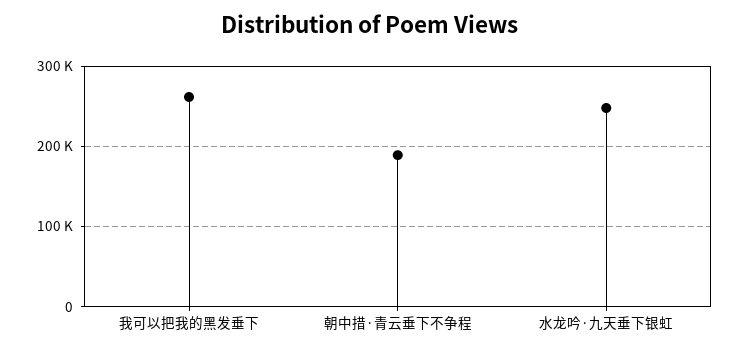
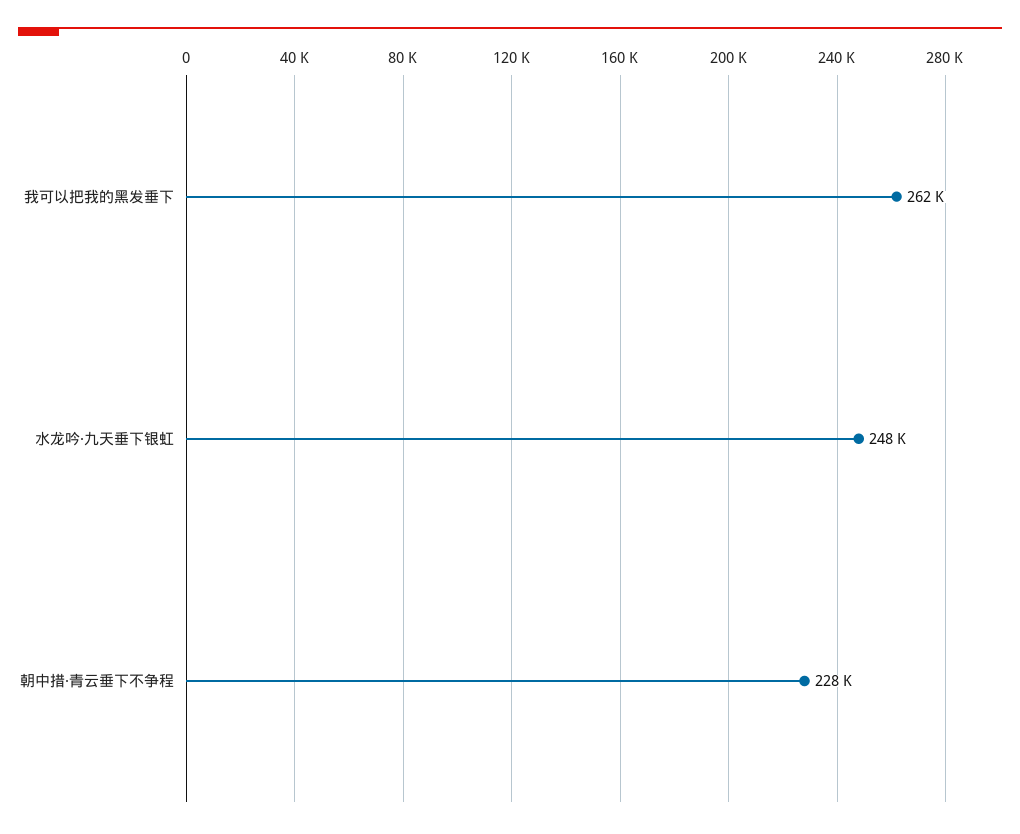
朝中措·青云垂下不争程: 190000 -> 228000

